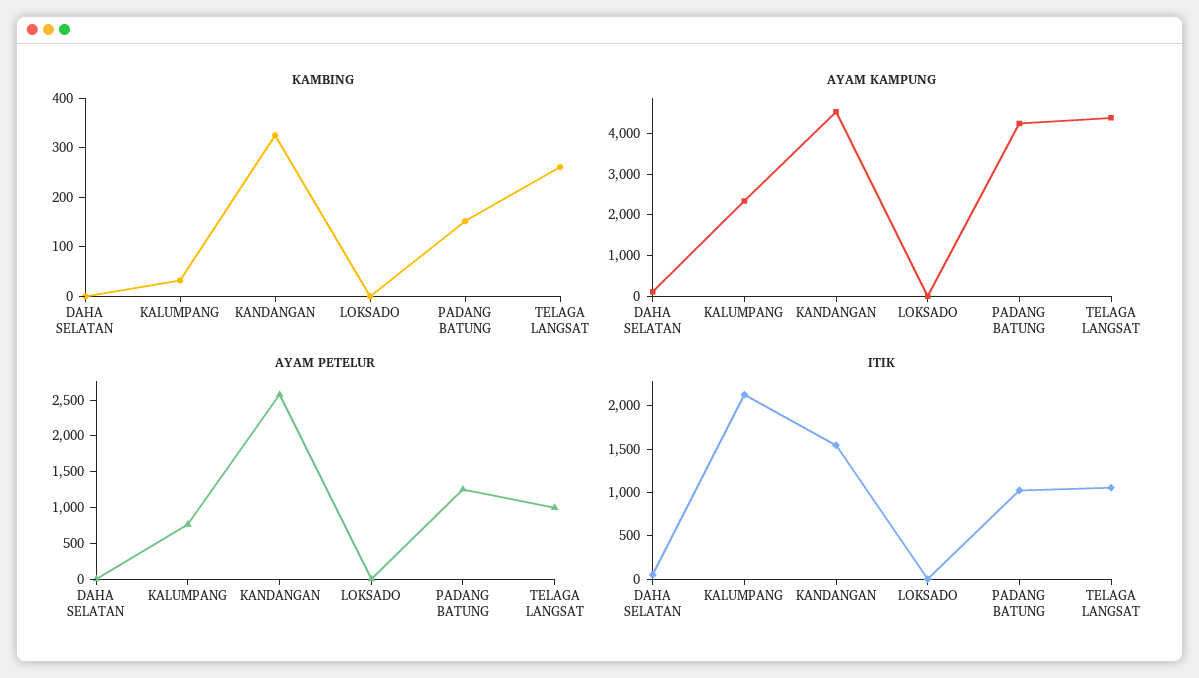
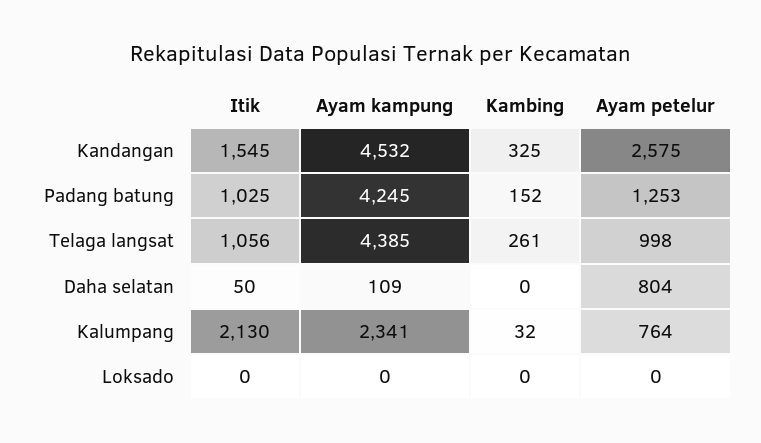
AYAM PETELUR, DAHA SELATAN: 0 -> 804

